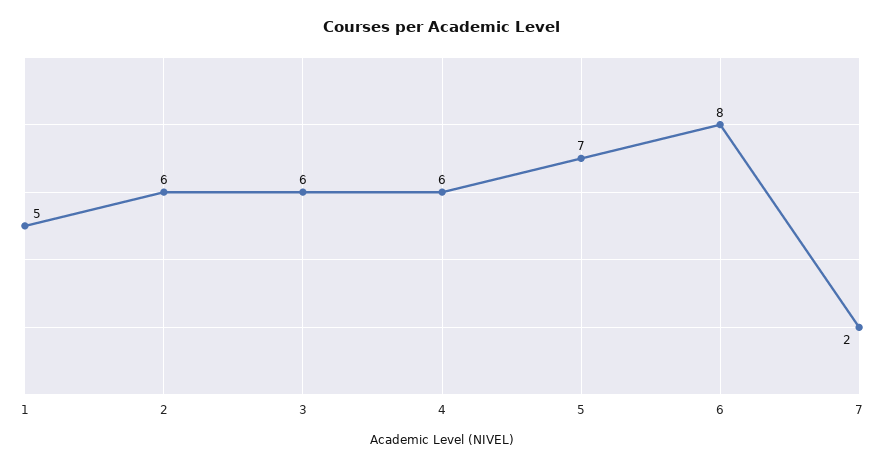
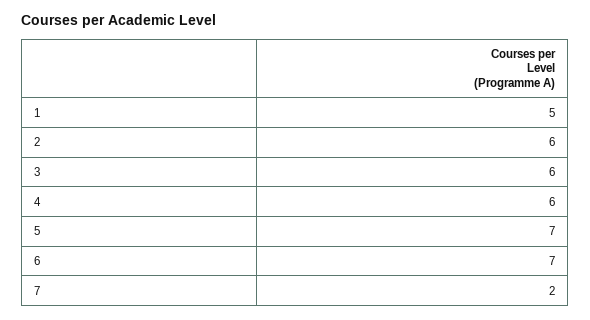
6: 8 -> 7

